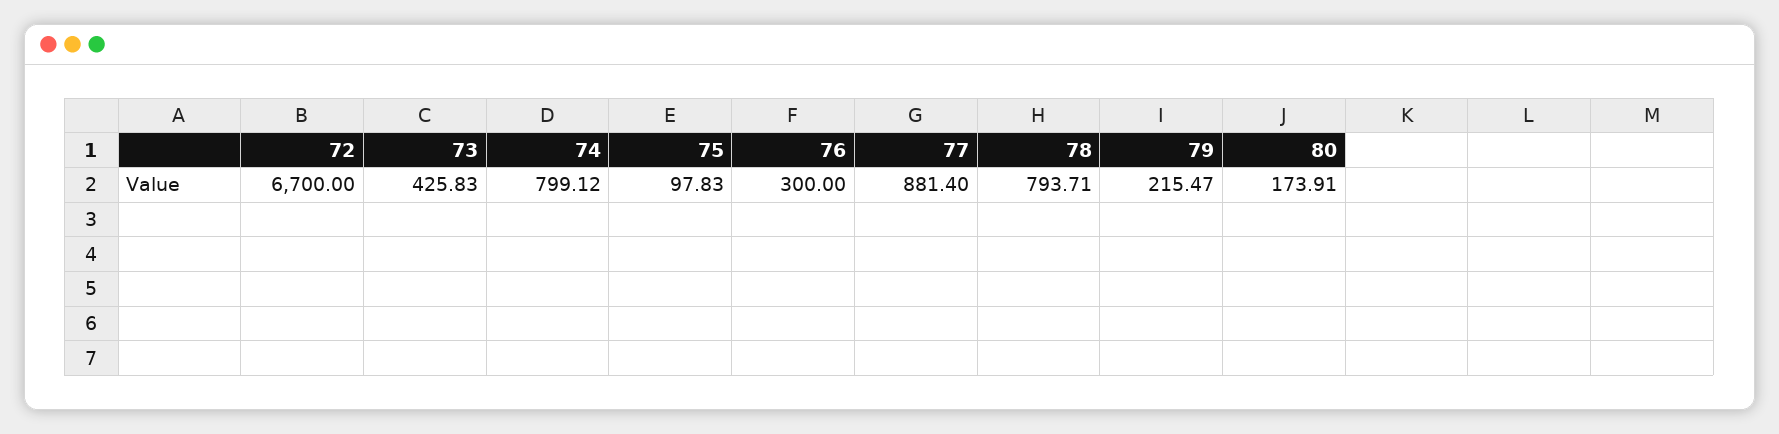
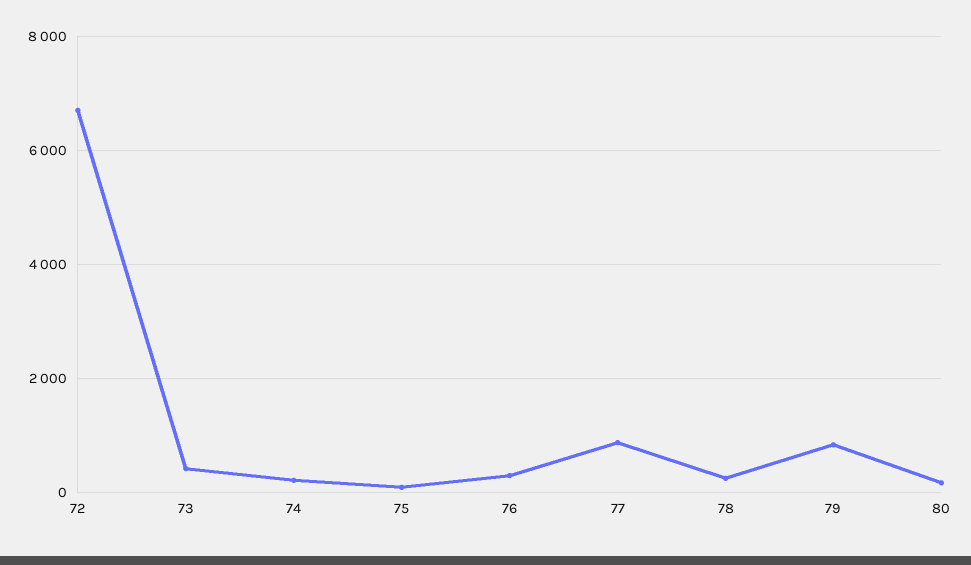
74: 799.12 -> 200
78: 793.71 -> 200
79: 215.47 -> 800

